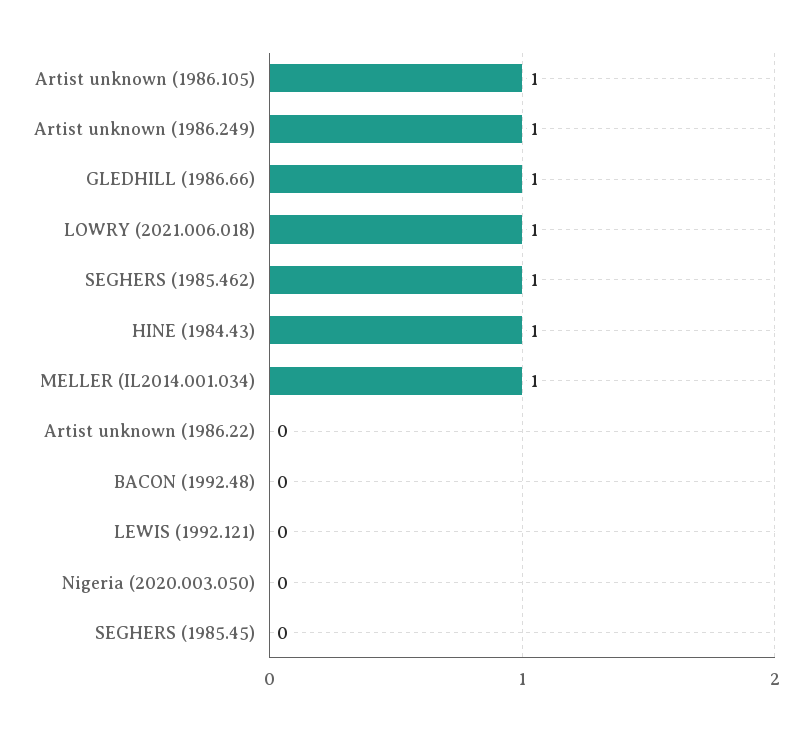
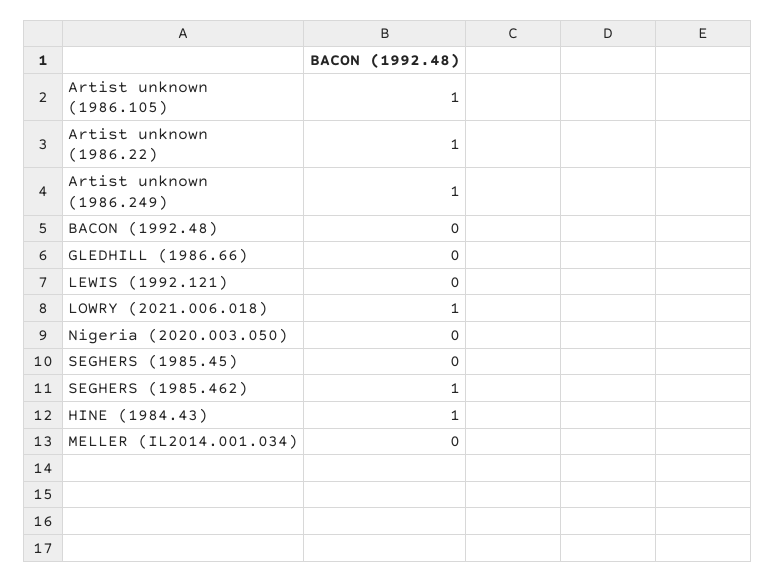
GLEDHILL (1986.66): 1 -> 0
MELLER (IL2014.001.034): 1 -> 0
Artist unknown (1986.22): 0 -> 1

